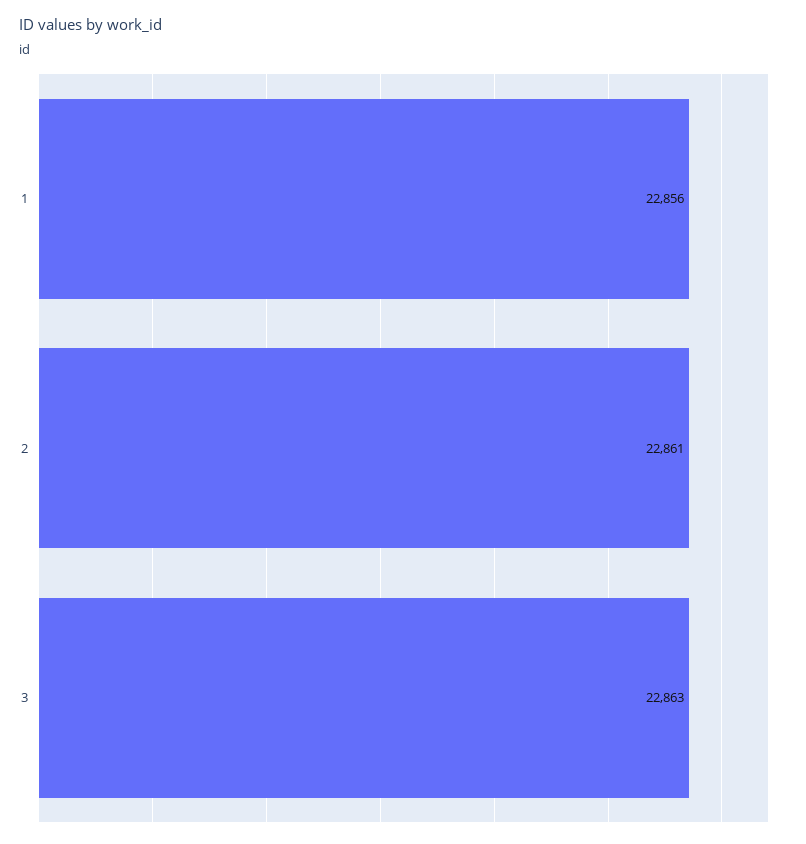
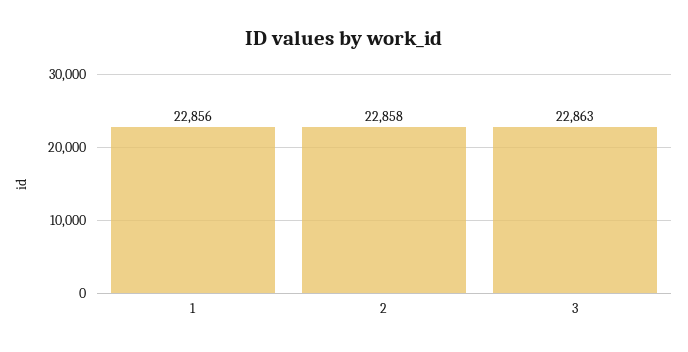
2: 22861 -> 22858

